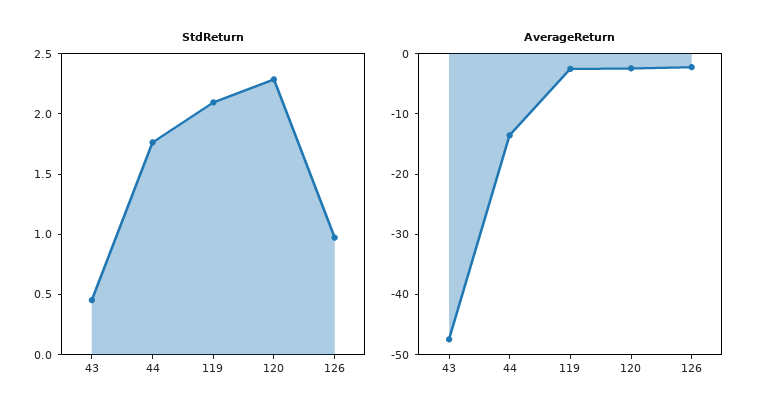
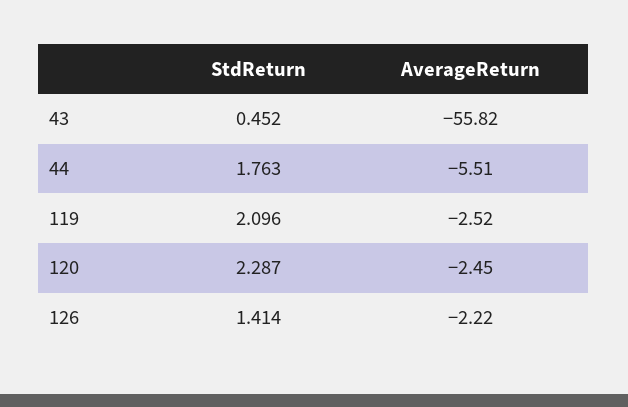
StdReturn, 126: 1 -> 1.414
AverageReturn, 43: -48 -> -55.82
AverageReturn, 44: -14 -> -5.51

